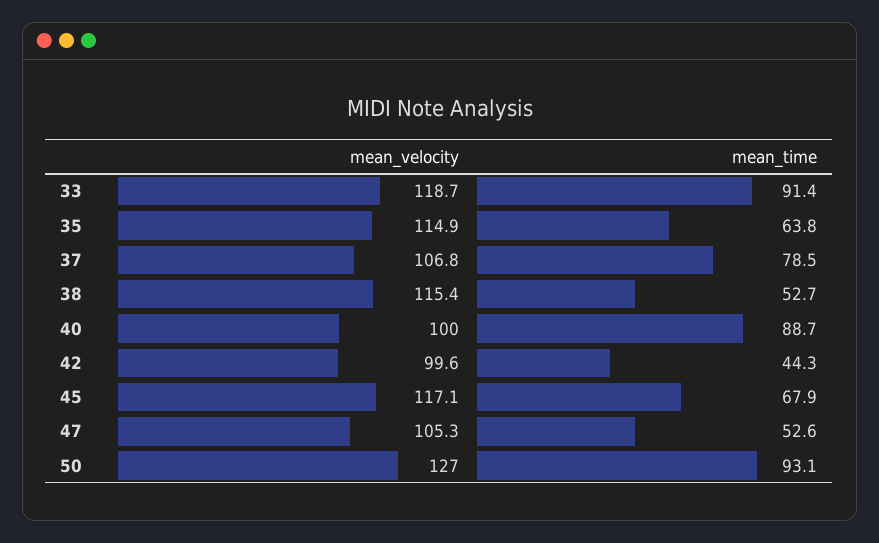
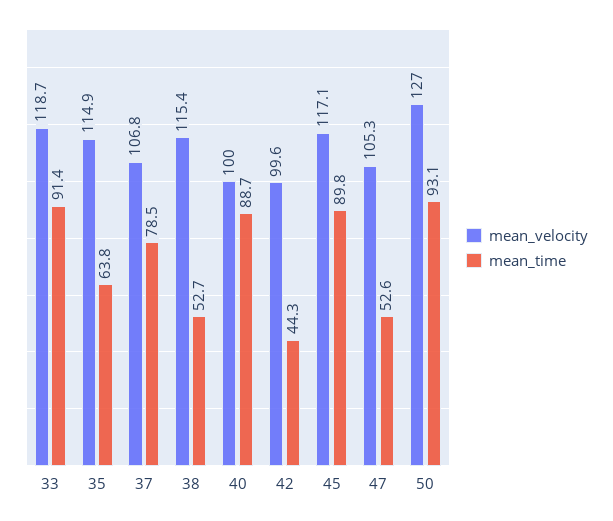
mean_time, 45: 67.9 -> 89.8

